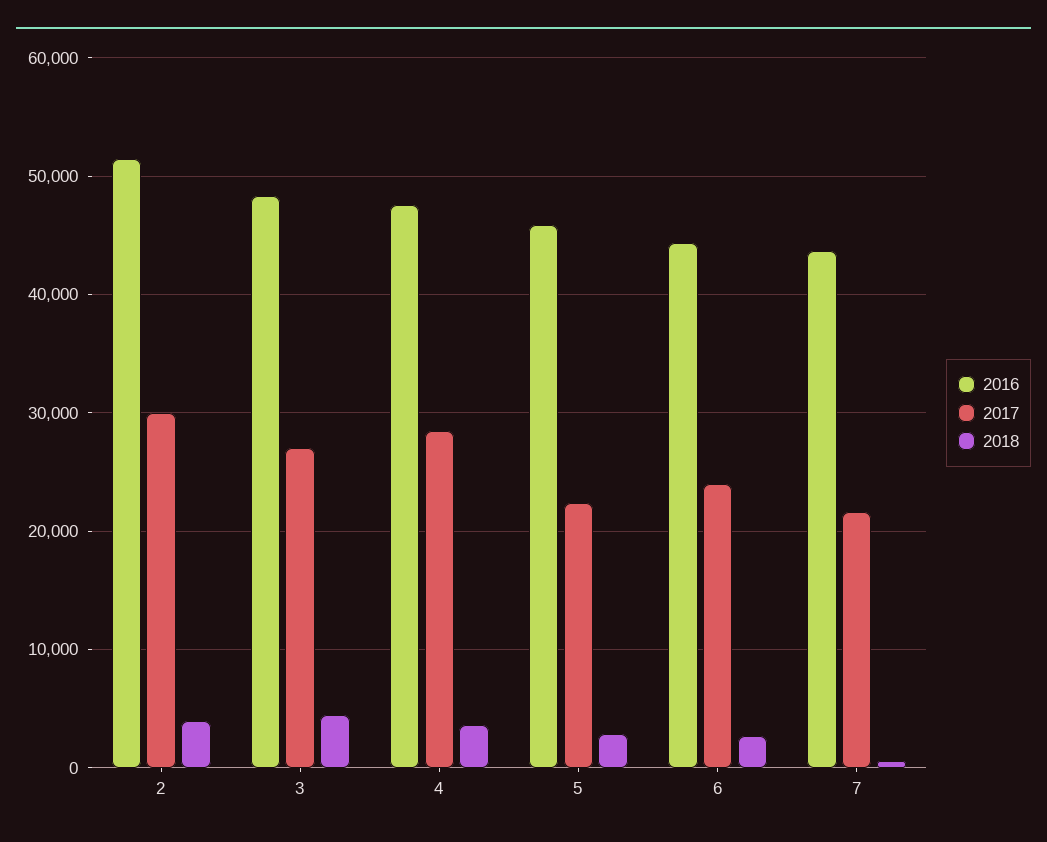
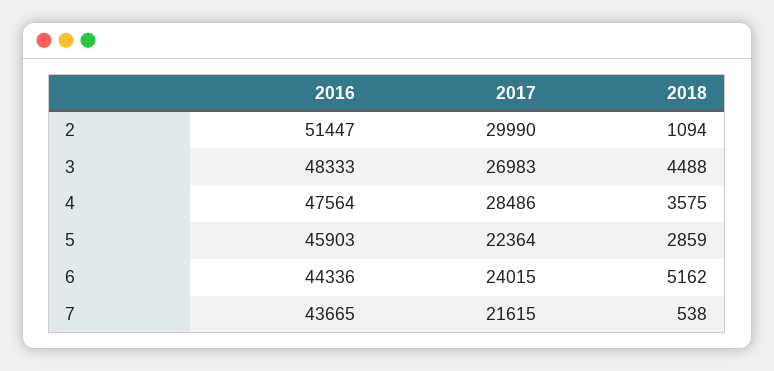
2018, 2: 4000 -> 1094
2018, 6: 3000 -> 5162

